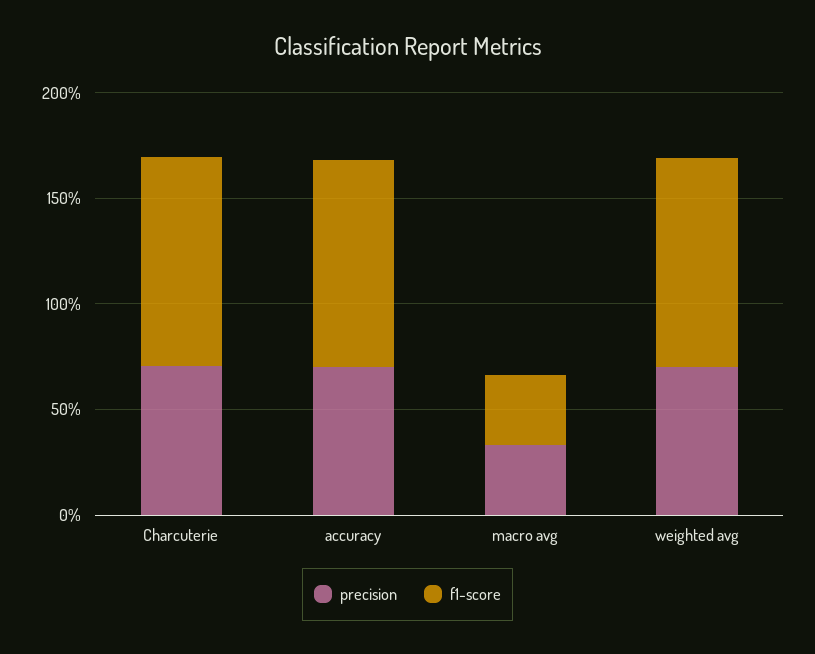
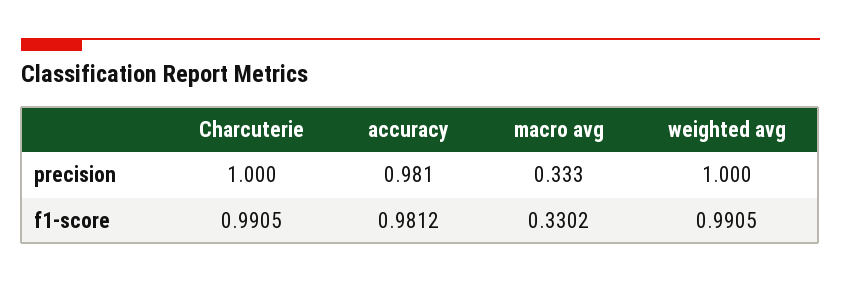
precision, Charcuterie: 0.7 -> 1
precision, accuracy: 0.7 -> 0.981
precision, weighted avg: 0.7 -> 1

